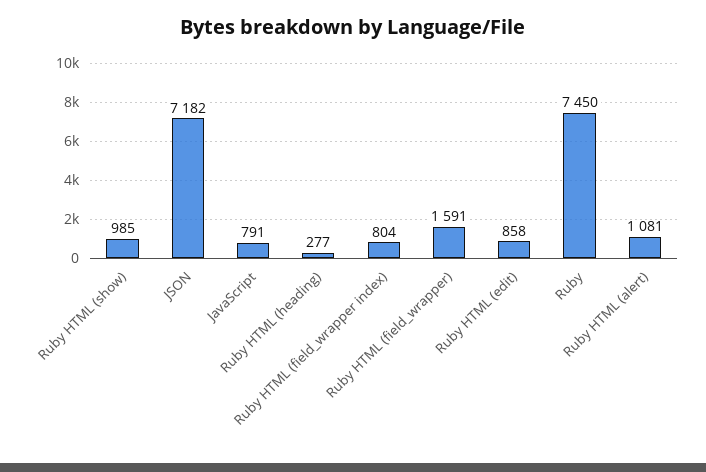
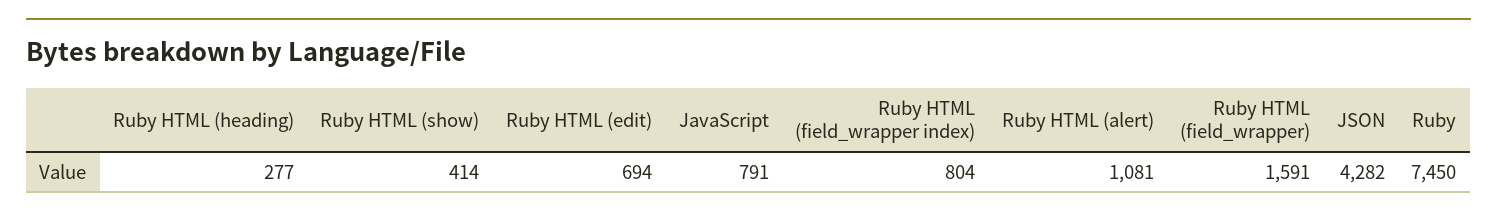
Ruby HTML (show): 985 -> 414
JSON: 7182 -> 4282
Ruby HTML (edit): 858 -> 694

